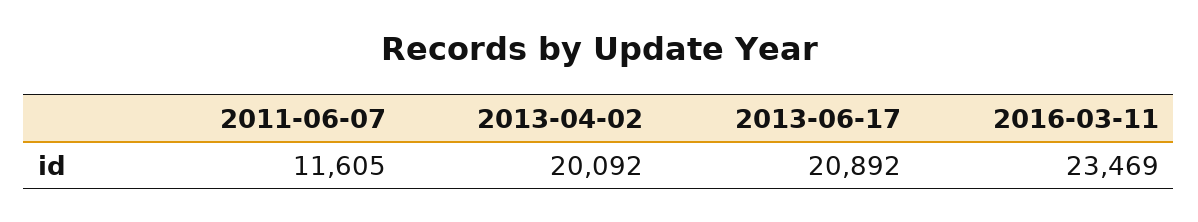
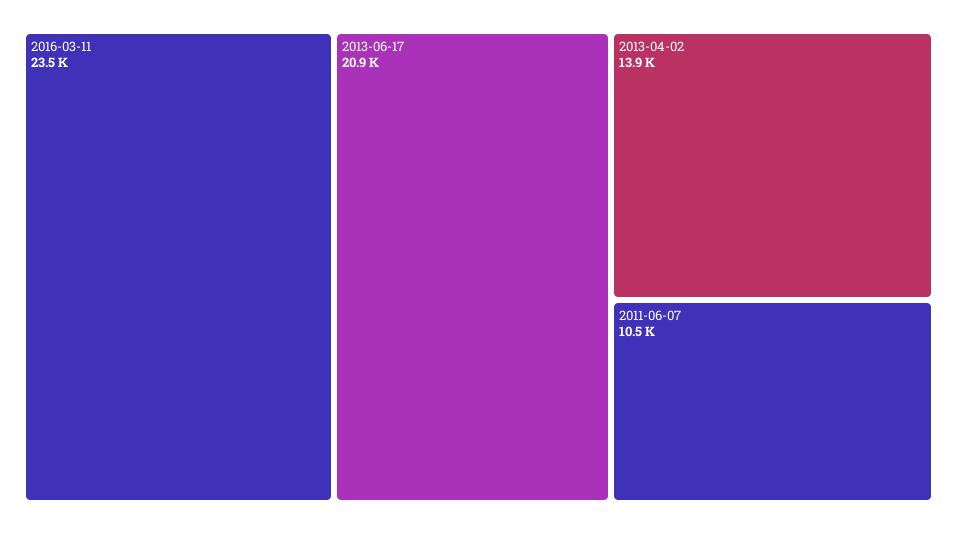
2011-06-07: 11605 -> 10500
2013-04-02: 20092 -> 13900

